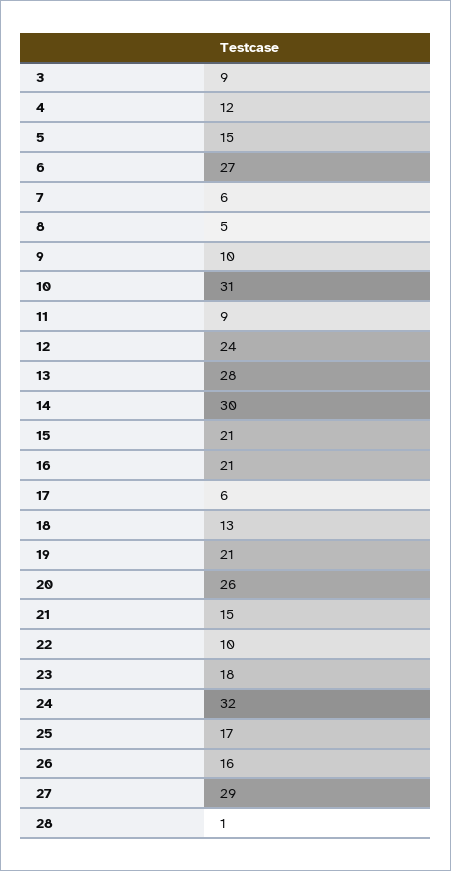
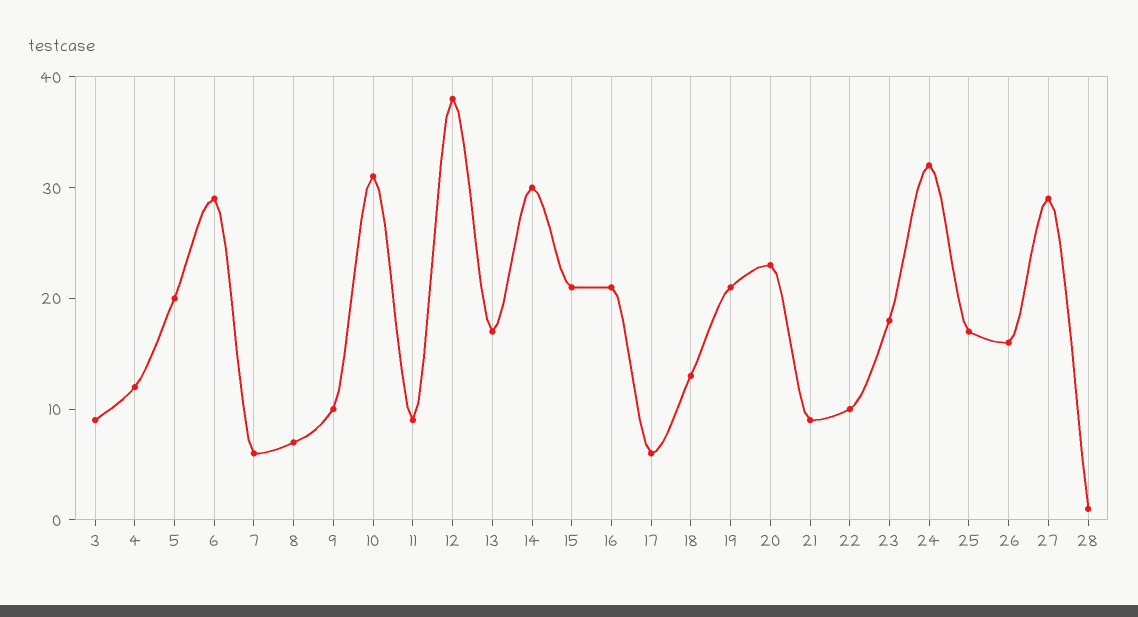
5: 15 -> 20
6: 27 -> 29
8: 5 -> 7
12: 24 -> 38
13: 28 -> 17
20: 26 -> 23
21: 15 -> 9

